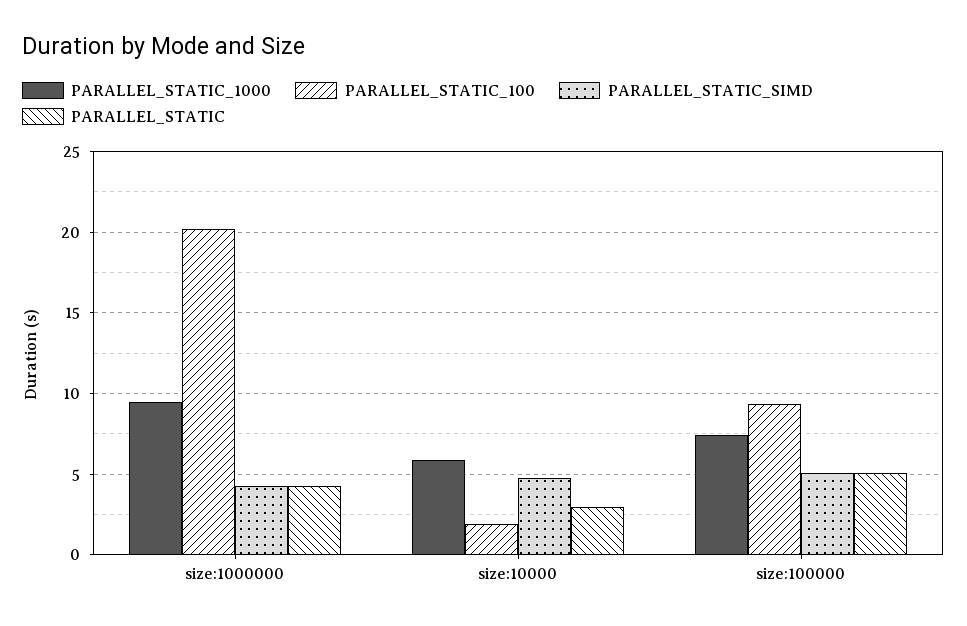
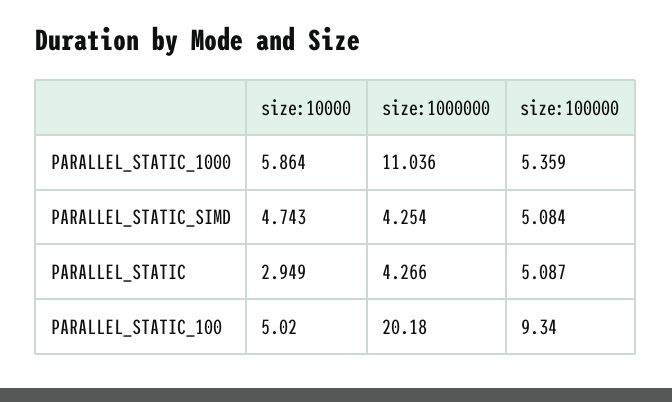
PARALLEL_STATIC_1000, size:1000000: 9.5 -> 11.036
PARALLEL_STATIC_100, size:10000: 2 -> 5.02
PARALLEL_STATIC_1000, size:100000: 7.5 -> 5.359

